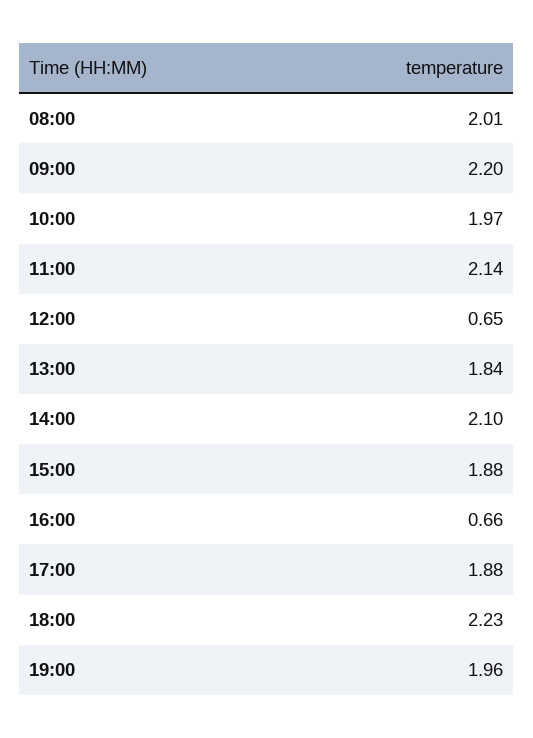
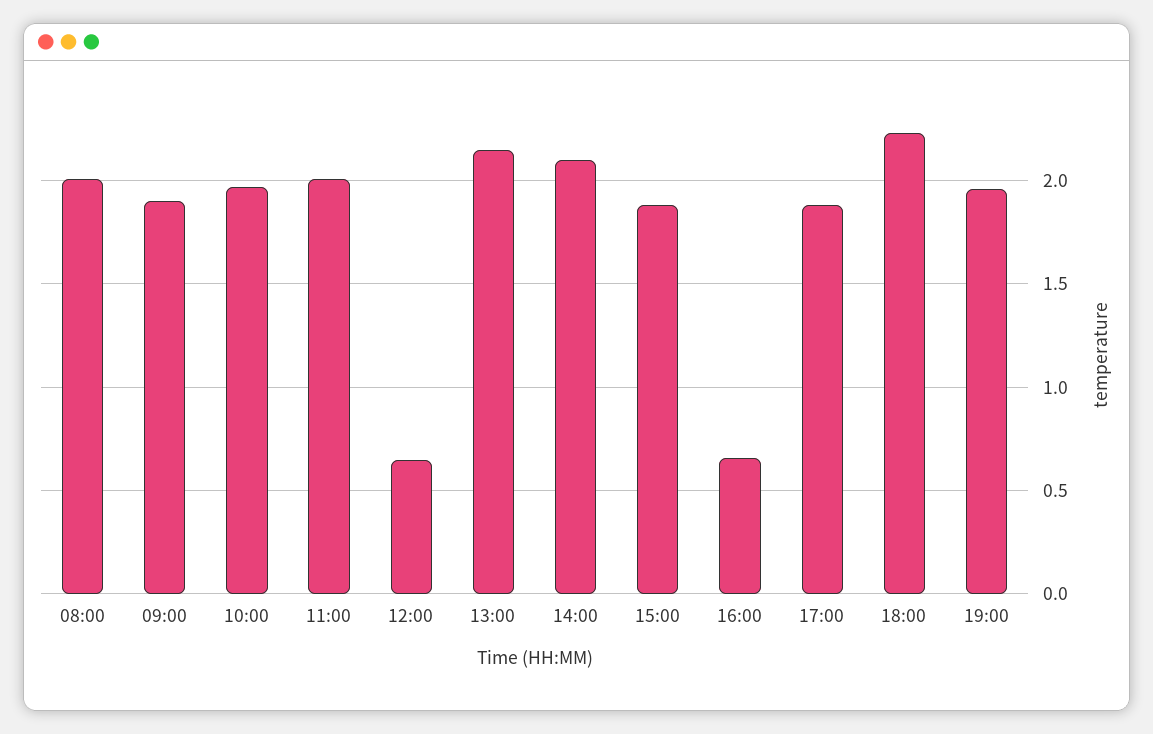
09:00: 2.2 -> 1.9
11:00: 2.14 -> 2
13:00: 1.84 -> 2.15

